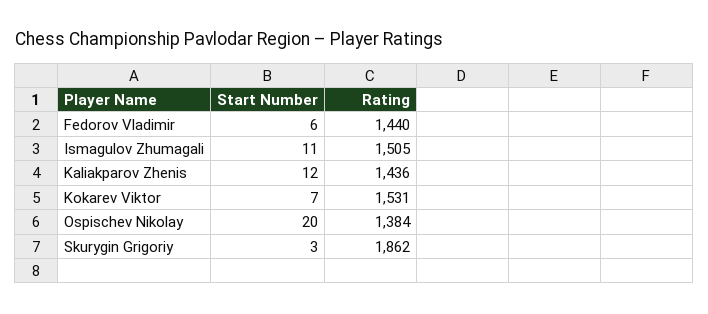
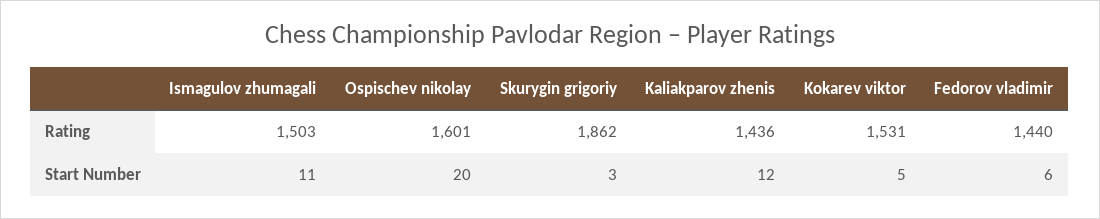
Rating, Ismagulov Zhumagali: 1505 -> 1503
Start Number, Kokarev Viktor: 7 -> 5
Rating, Ospischev Nikolay: 1384 -> 1601

